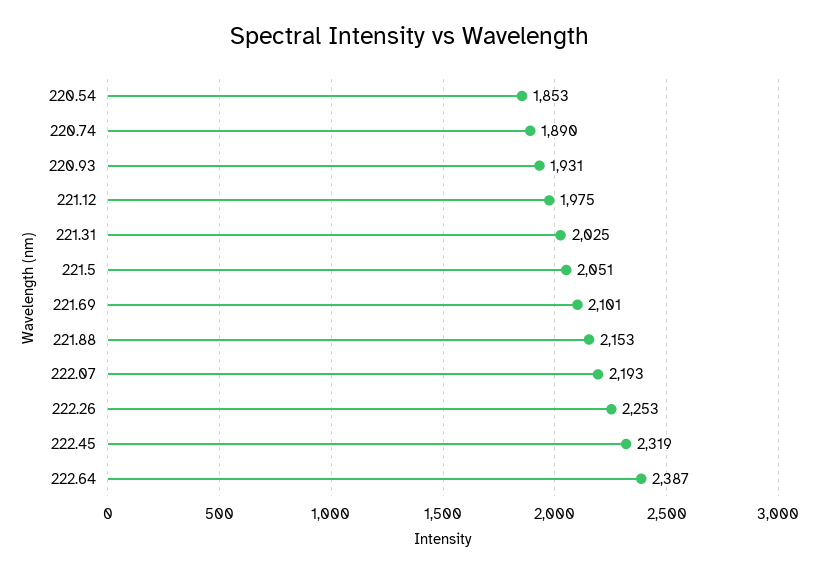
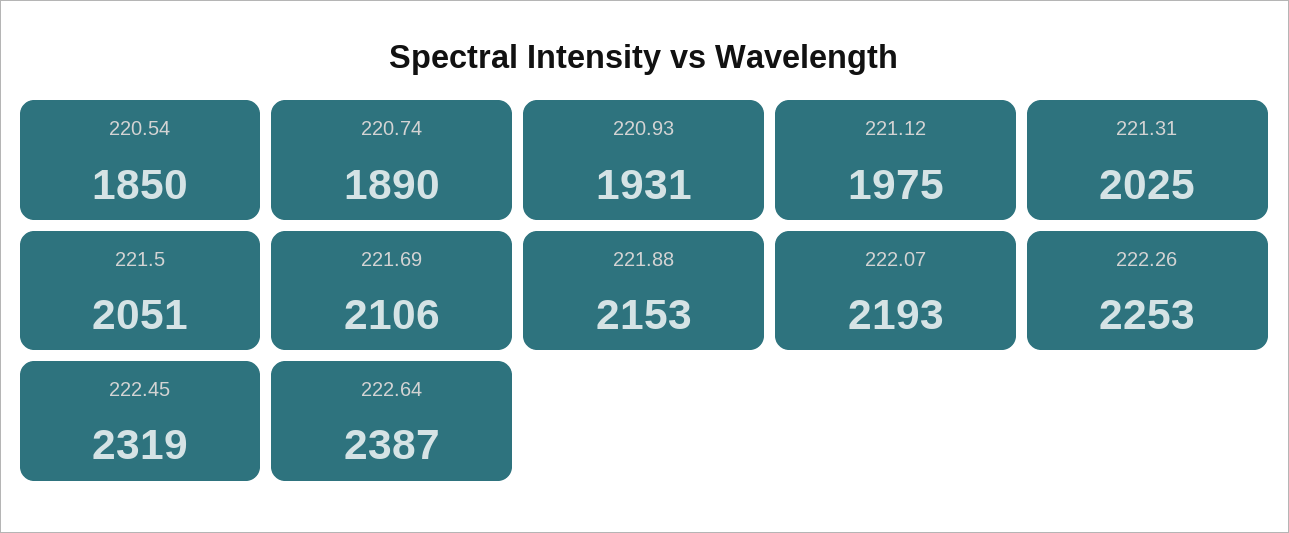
220.54: 1853 -> 1850
221.69: 2101 -> 2106

